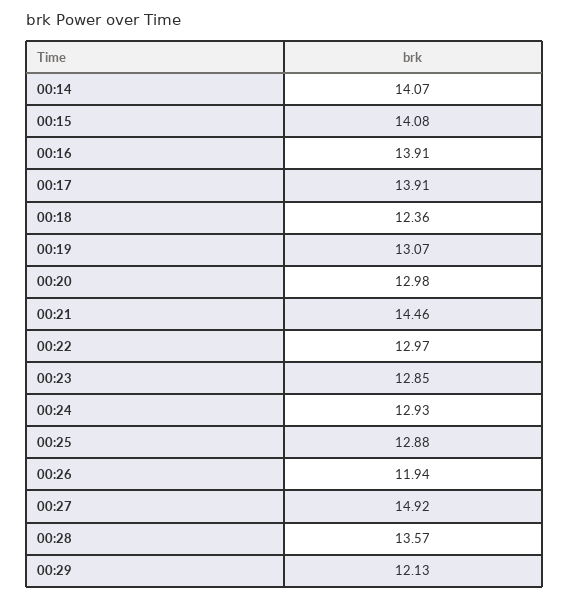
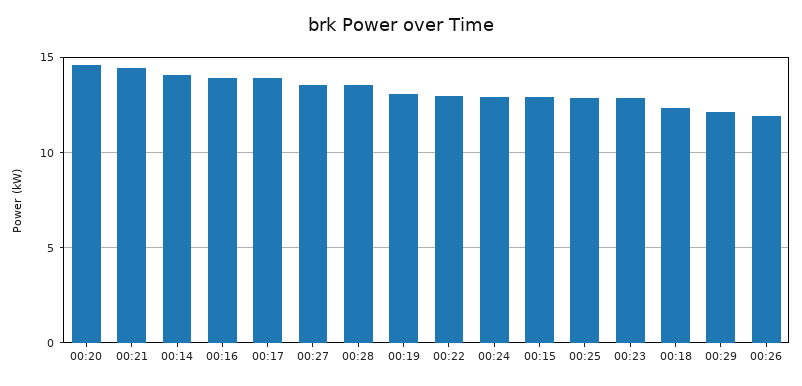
00:15: 14.08 -> 13
00:20: 12.98 -> 14.5
00:27: 14.92 -> 13.5

